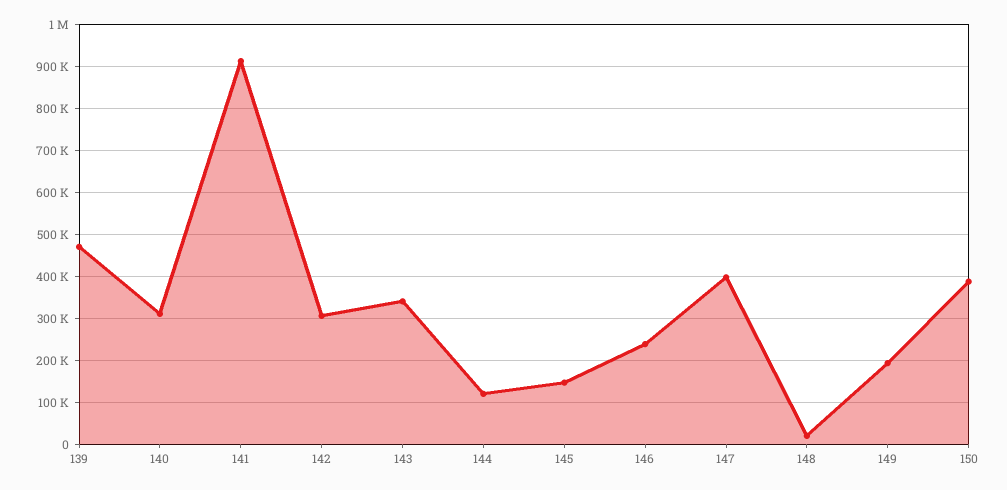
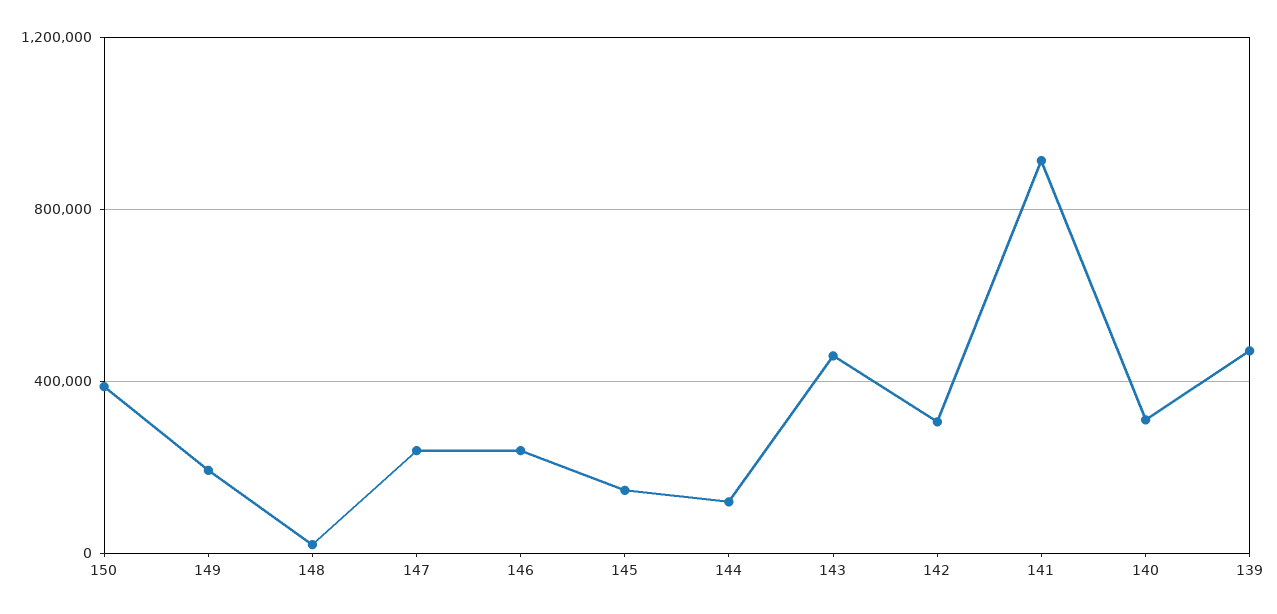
143: 340000 -> 450000
147: 400000 -> 250000

